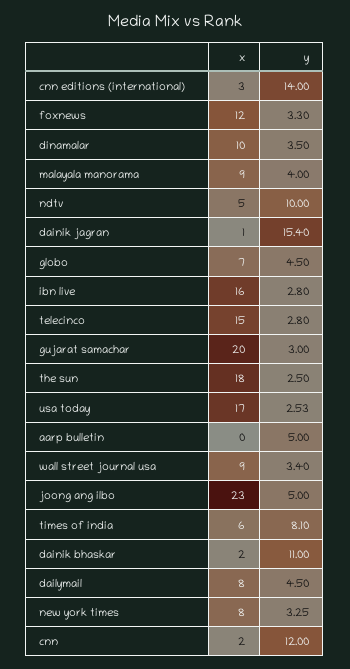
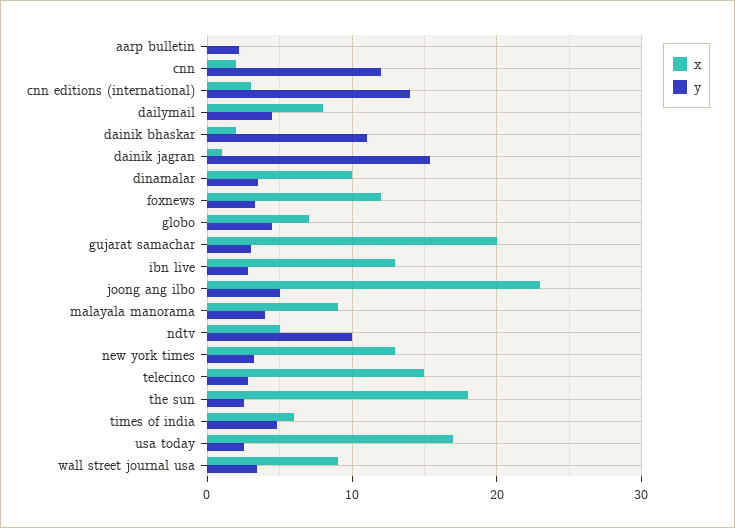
x, ibn live: 16 -> 13
y, aarp bulletin: 5 -> 2
y, times of india: 8.1 -> 5
x, new york times: 8 -> 13

